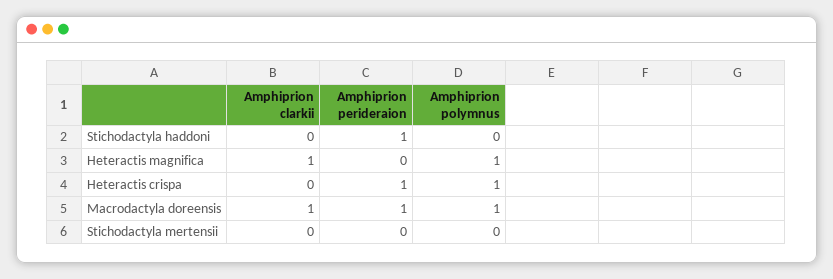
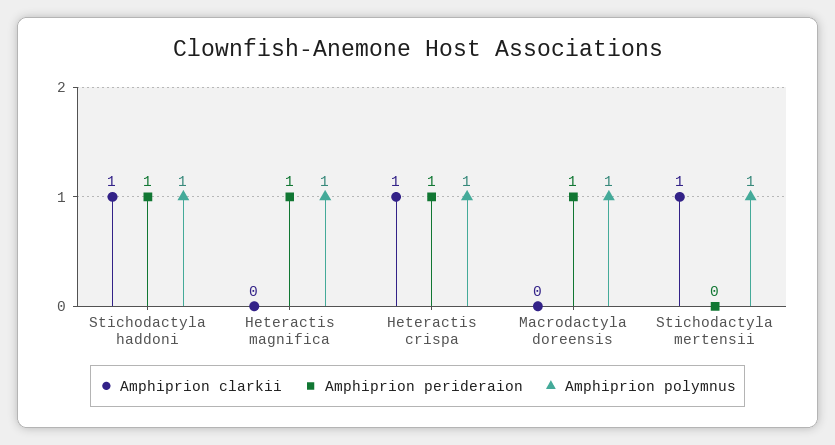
Amphiprion clarkii, Stichodactyla haddoni: 0 -> 1
Amphiprion polymnus, Stichodactyla haddoni: 0 -> 1
Amphiprion clarkii, Heteractis magnifica: 1 -> 0
Amphiprion perideraion, Heteractis magnifica: 0 -> 1
Amphiprion clarkii, Heteractis crispa: 0 -> 1
Amphiprion clarkii, Macrodactyla doreensis: 1 -> 0
Amphiprion clarkii, Stichodactyla mertensii: 0 -> 1
Amphiprion polymnus, Stichodactyla mertensii: 0 -> 1

